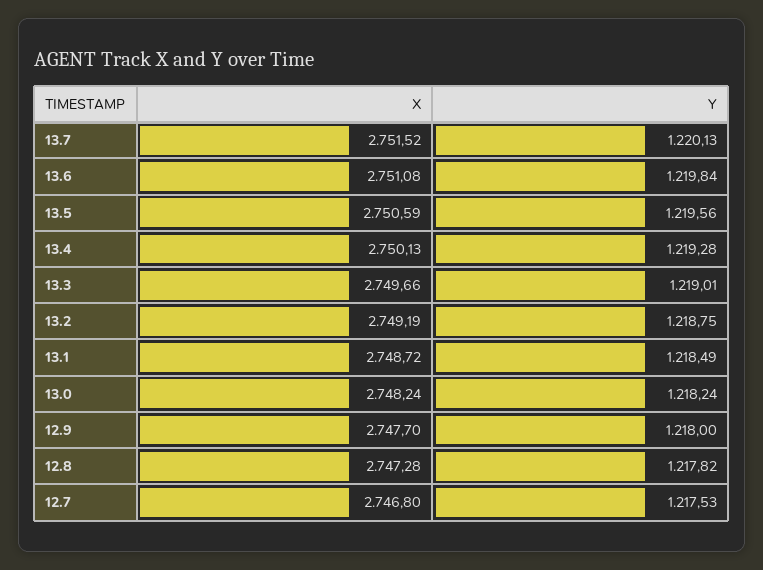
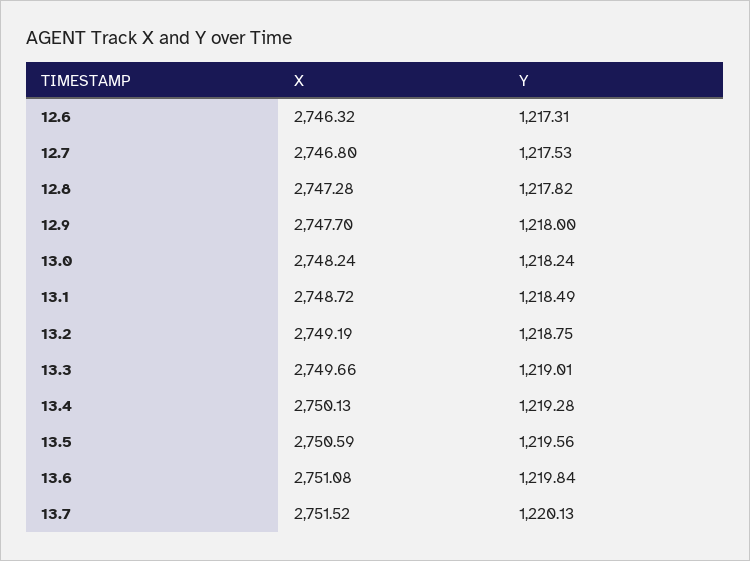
X, 12.6: none -> 2746.32
Y, 12.6: none -> 1217.31

